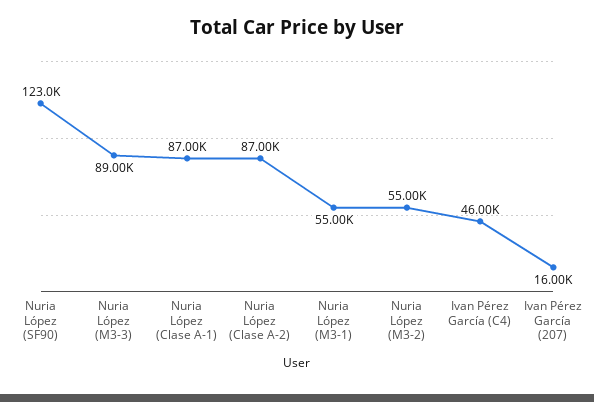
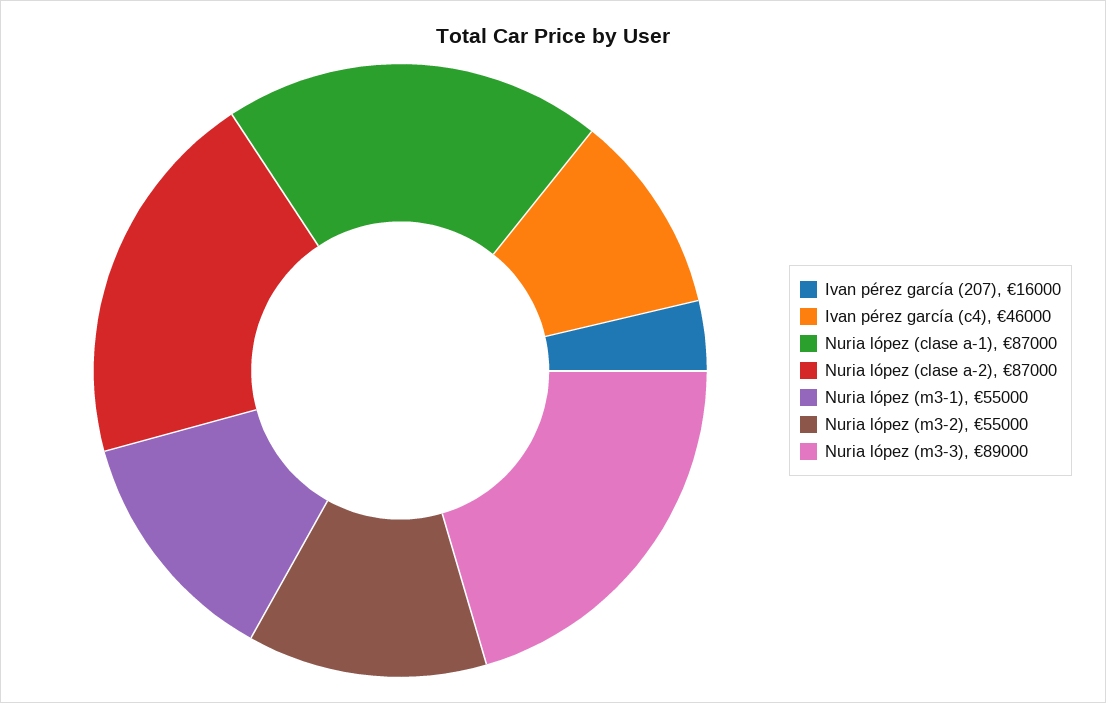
Nuria López (SF90): 123000 -> none

